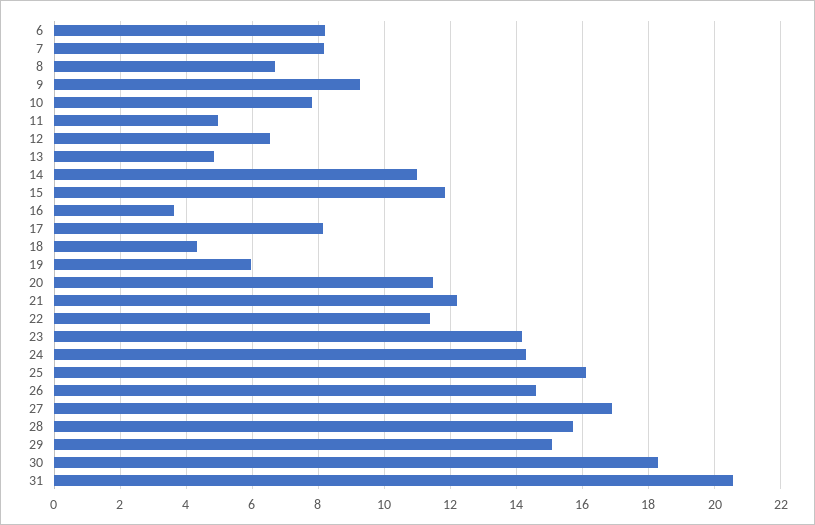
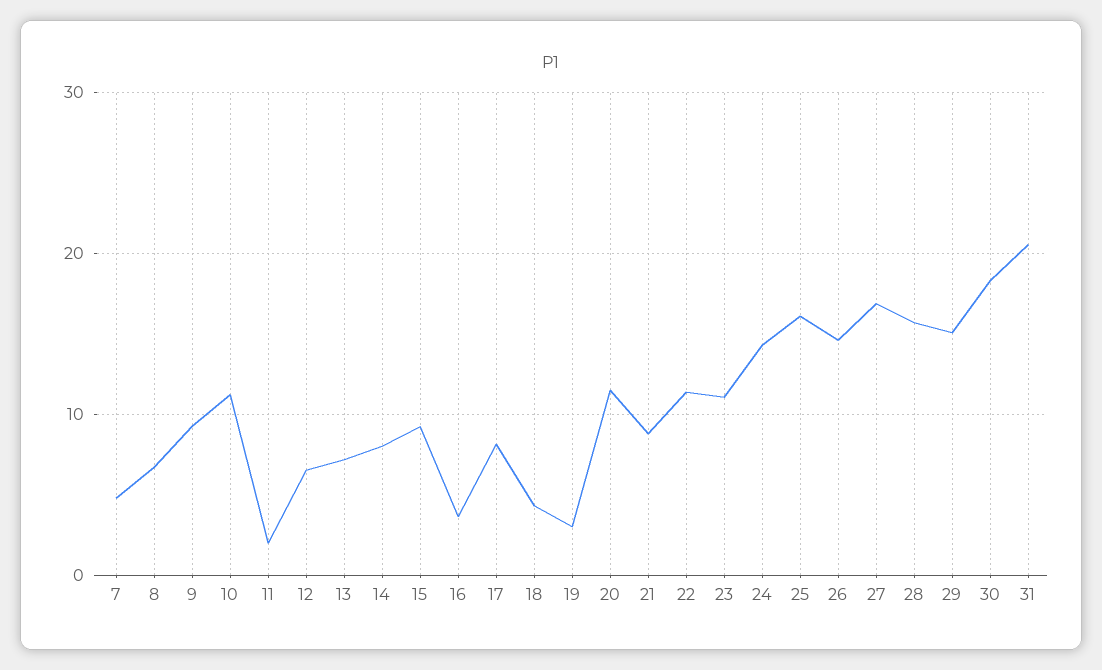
6: 8.2 -> none
7: 8.2 -> 5
10: 7.8 -> 11
11: 5 -> 2
13: 4.8 -> 7
14: 11 -> 8
15: 11.8 -> 9
19: 6 -> 3
21: 12.2 -> 9
23: 14.2 -> 11

